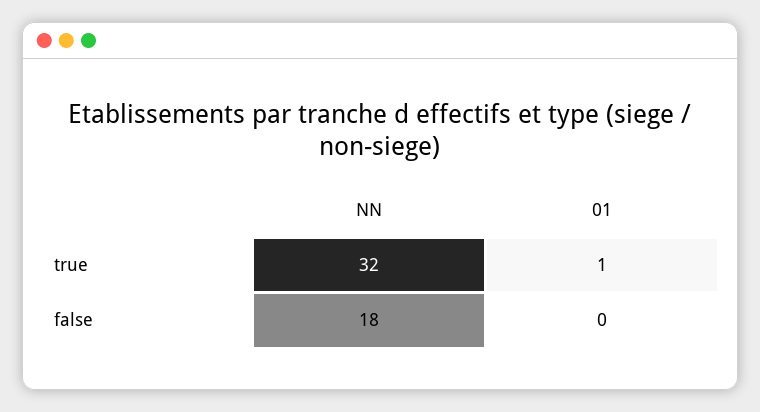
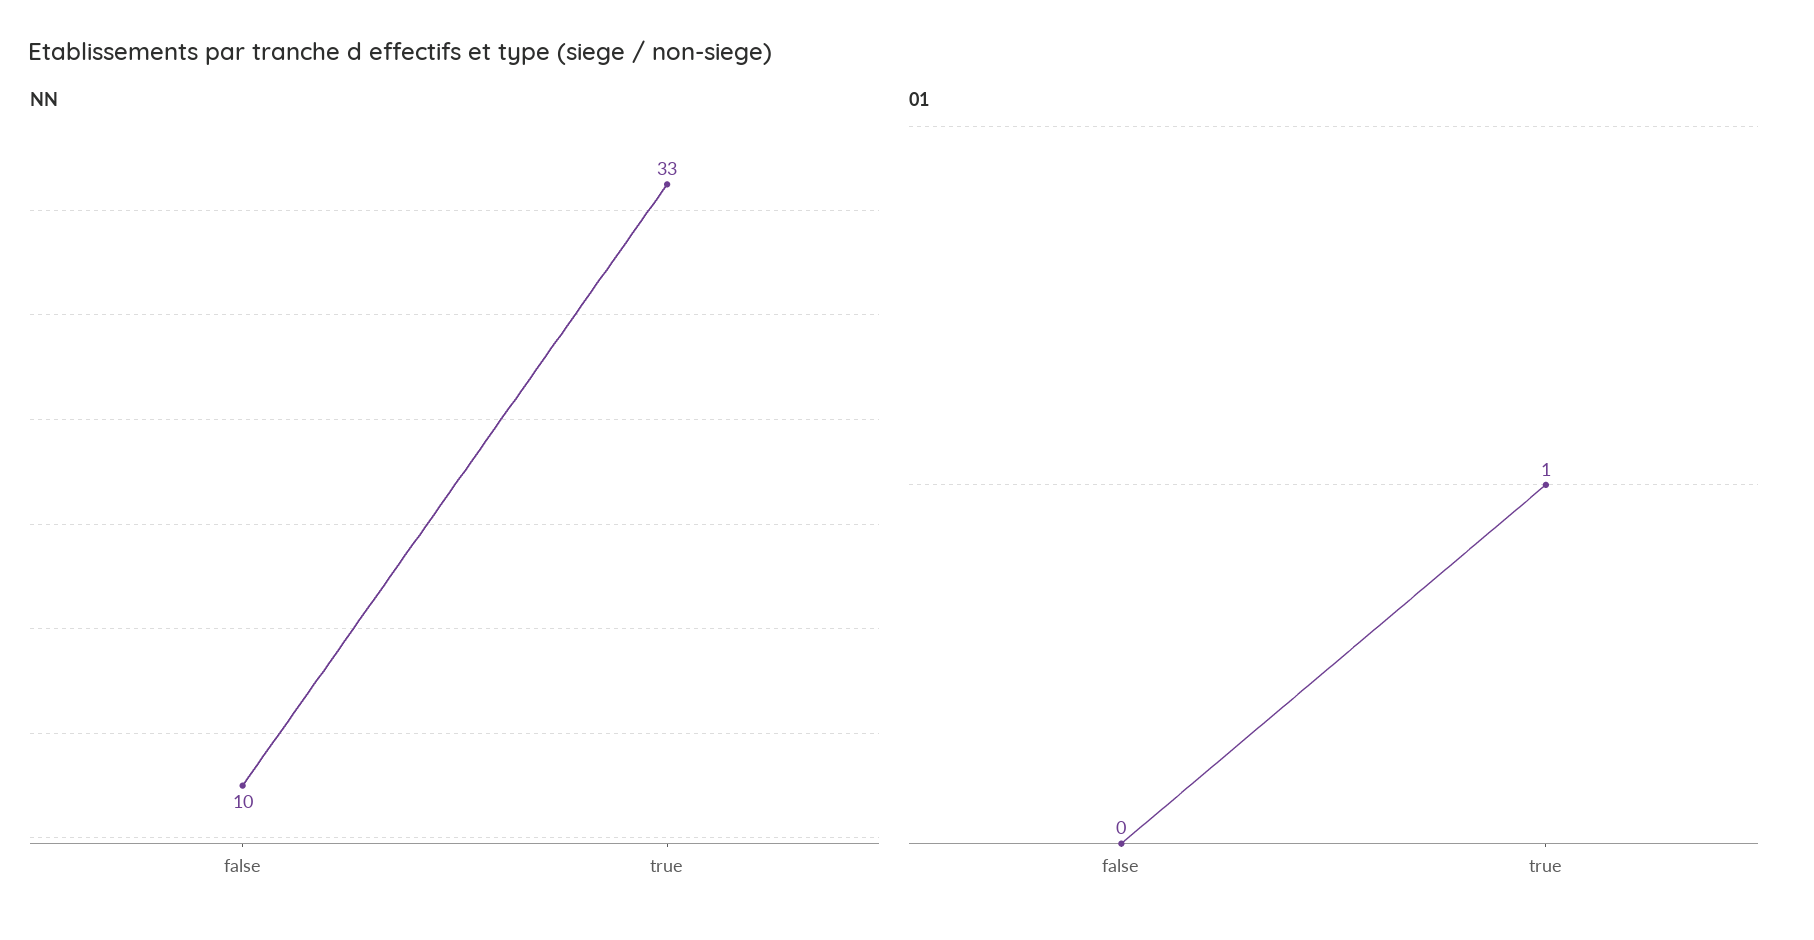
NN, true: 32 -> 33
NN, false: 18 -> 10

